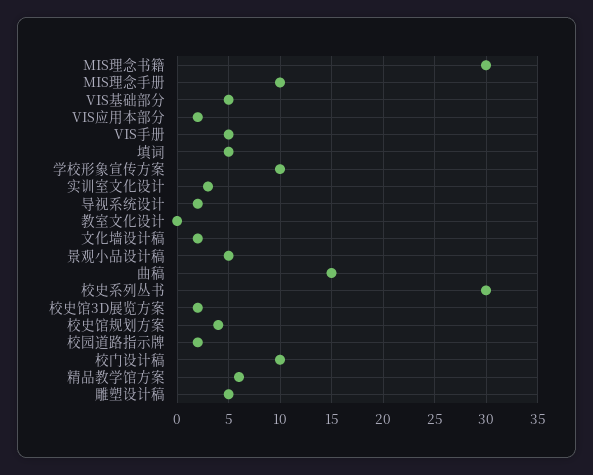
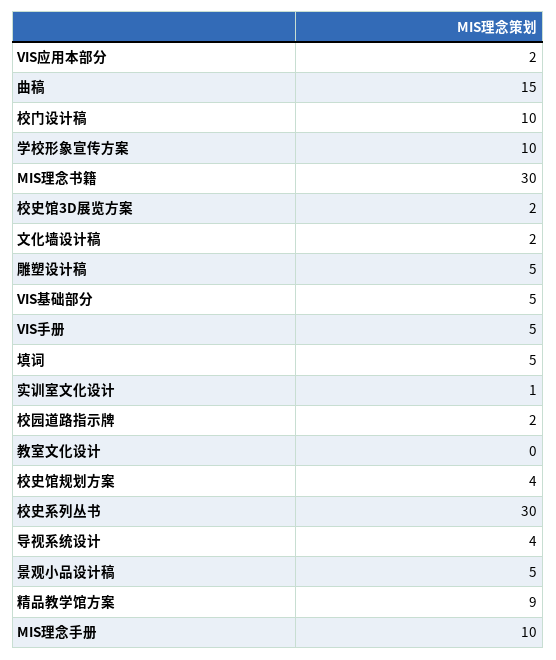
实训室文化设计: 3 -> 1
导视系统设计: 2 -> 4
精品教学馆方案: 6 -> 9

